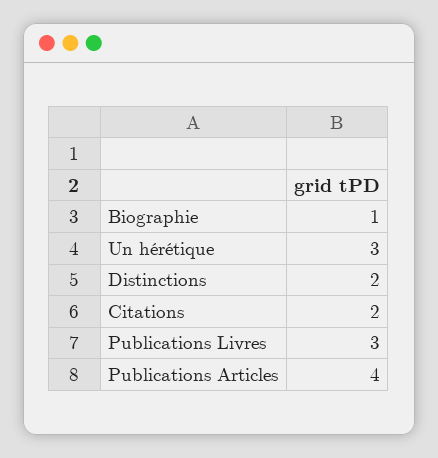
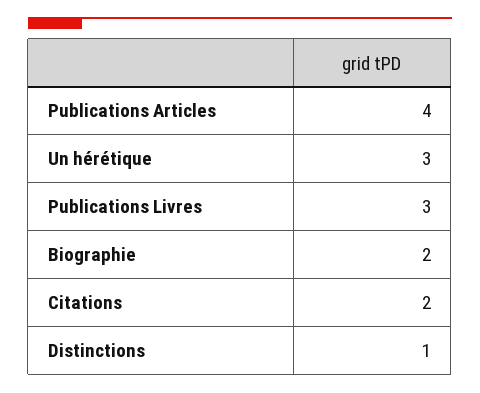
Biographie: 1 -> 2
Distinctions: 2 -> 1

